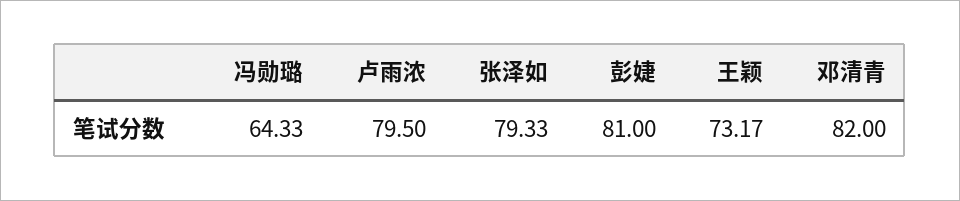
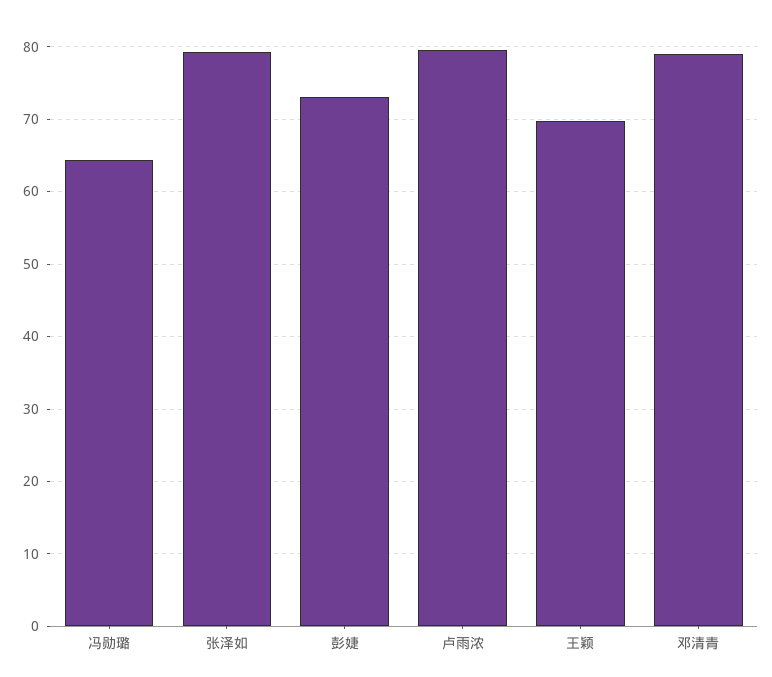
彭婕: 81 -> 73
王颖: 73.17 -> 70
邓清青: 82 -> 79

